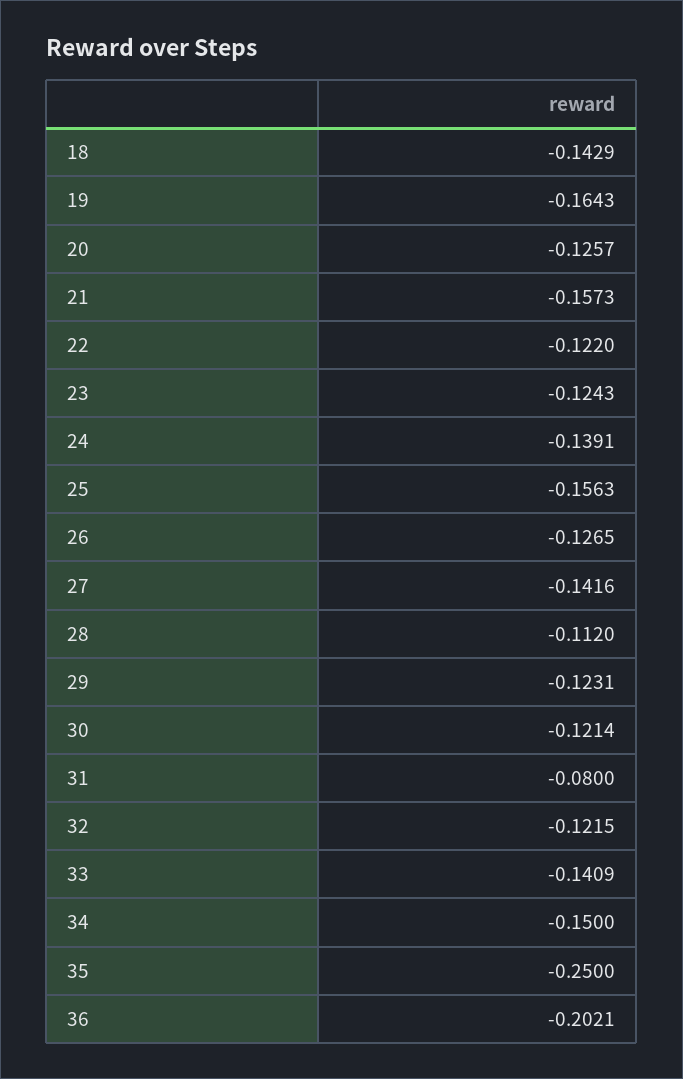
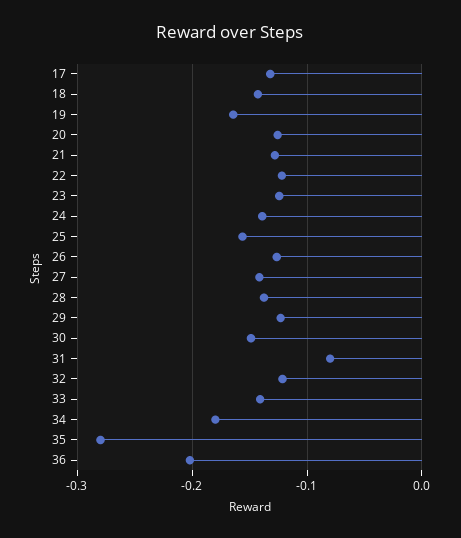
21: -0.1573 -> -0.13
28: -0.112 -> -0.14
30: -0.1214 -> -0.15
34: -0.15 -> -0.18
35: -0.25 -> -0.28
17: none -> -0.13

